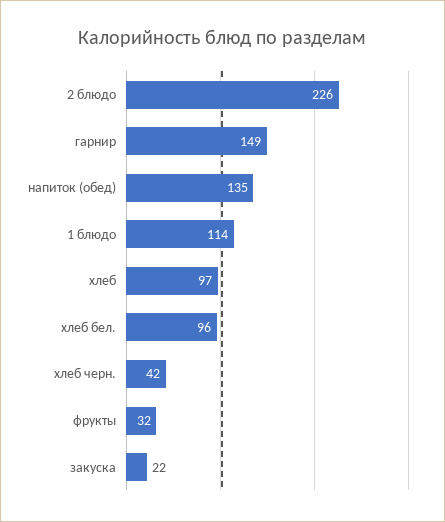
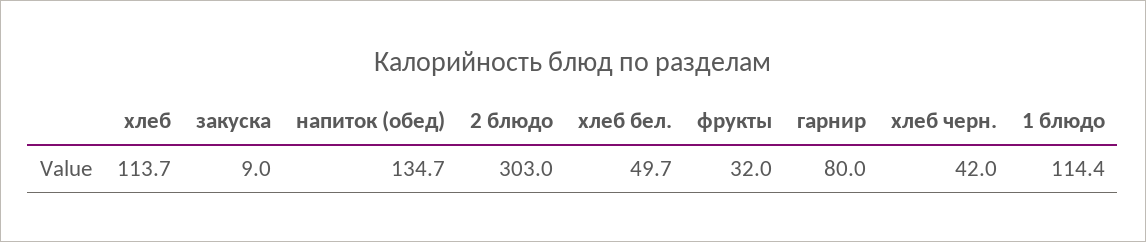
2 блюдо: 226 -> 303
гарнир: 149 -> 80
хлеб: 97 -> 113.7
хлеб бел.: 96 -> 49.7
закуска: 22 -> 9

